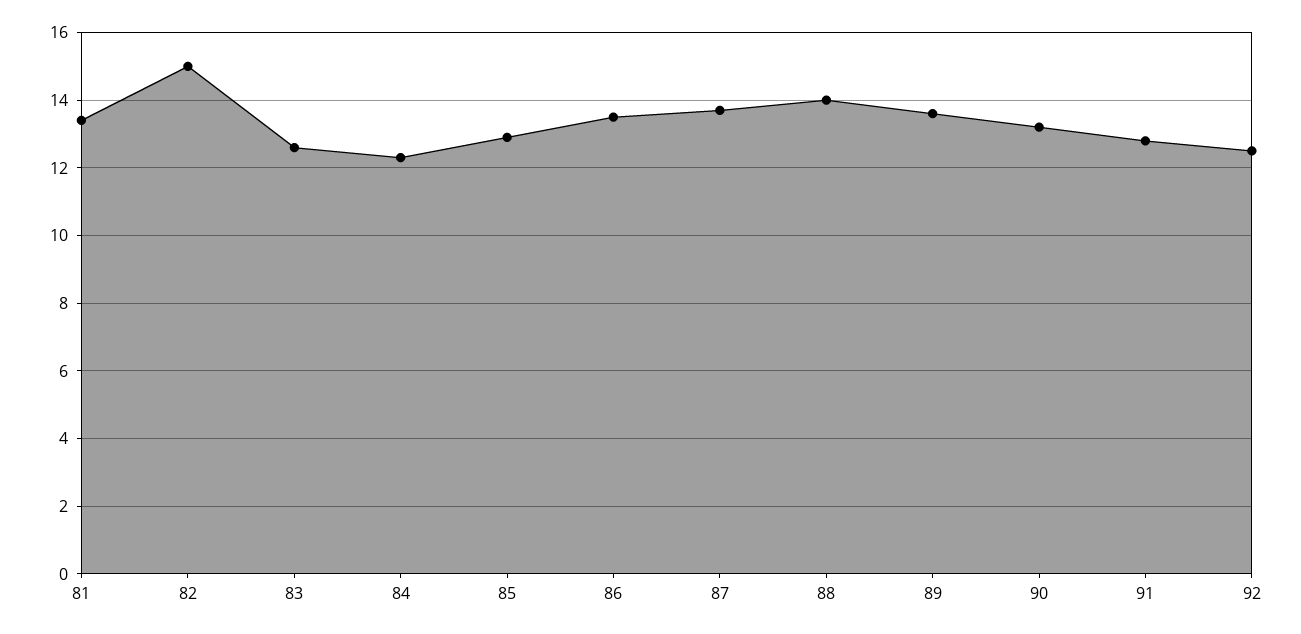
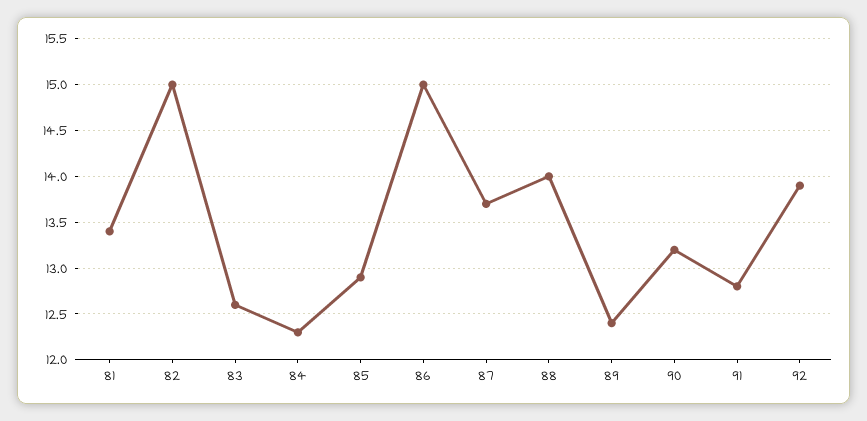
86: 13.5 -> 15
89: 13.5 -> 12.4
92: 12.5 -> 13.9

